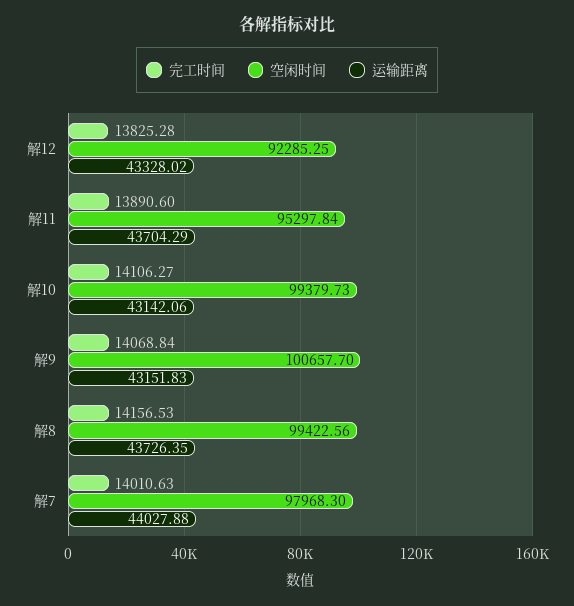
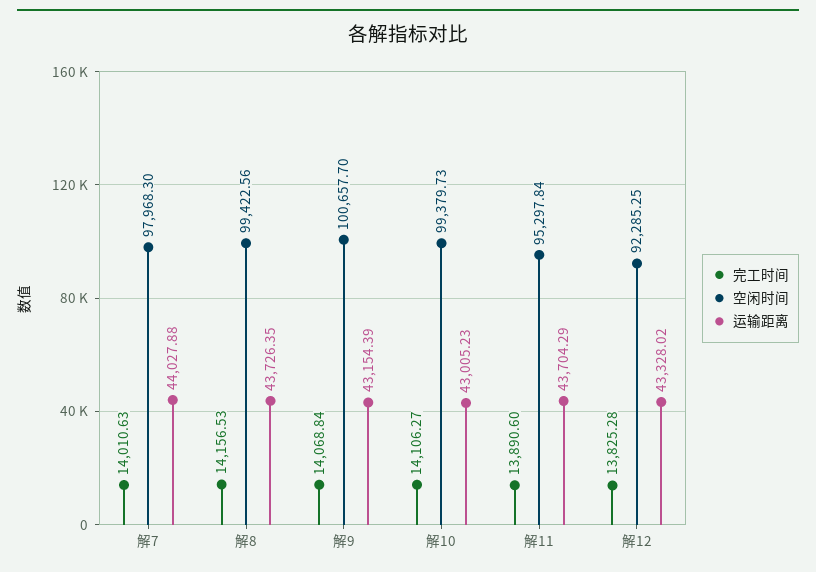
运输距离, 解10: 43142.06 -> 43005.23
运输距离, 解9: 43151.83 -> 43154.39

